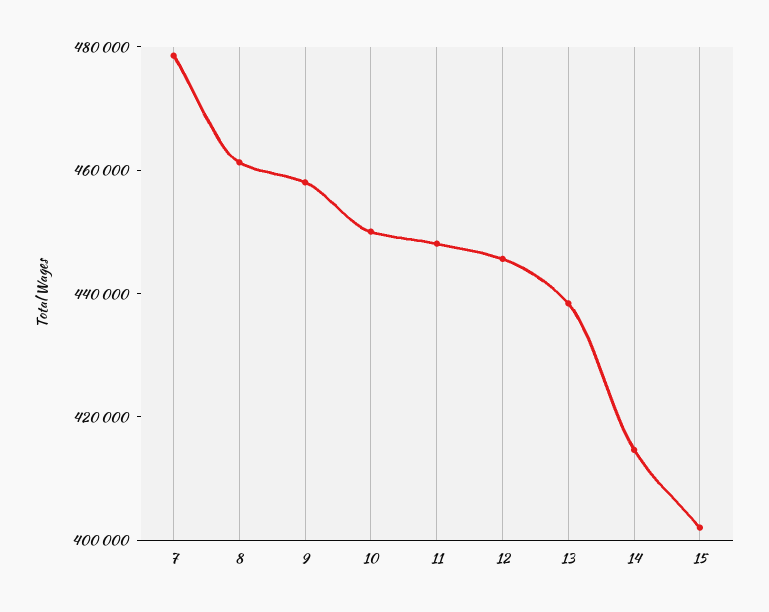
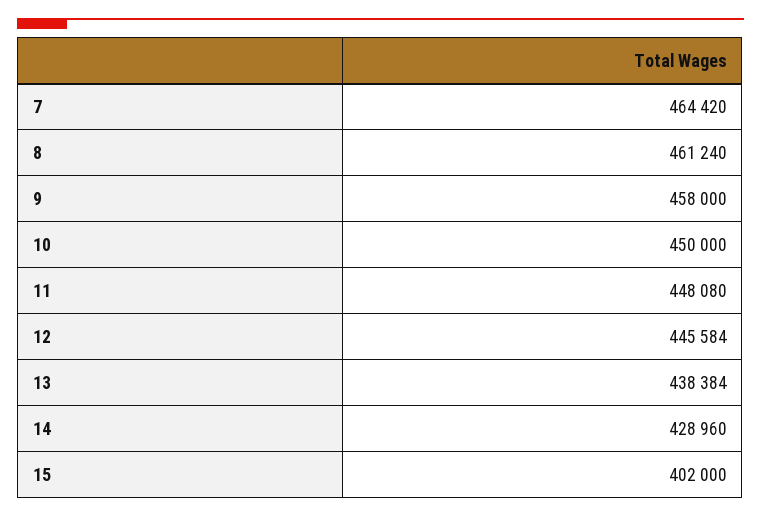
7: 480000 -> 464420
14: 415000 -> 428960

